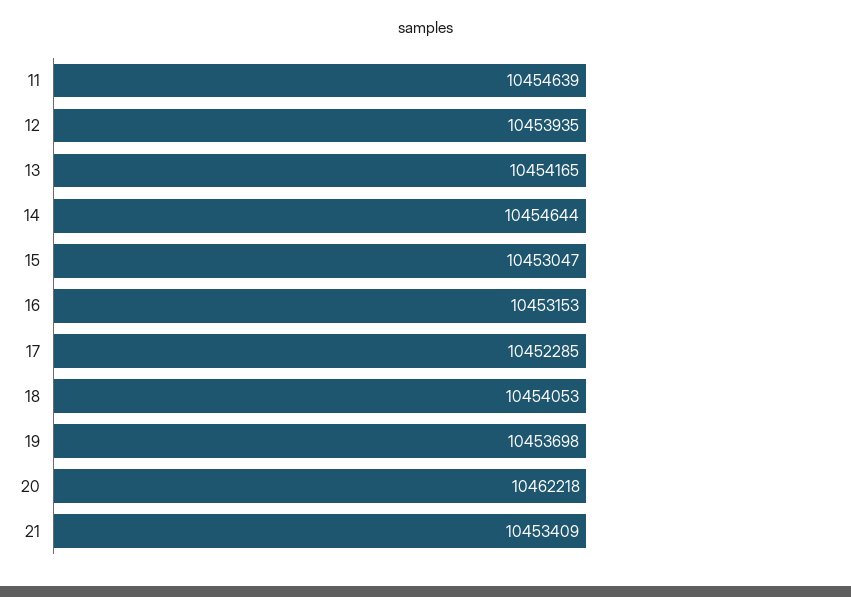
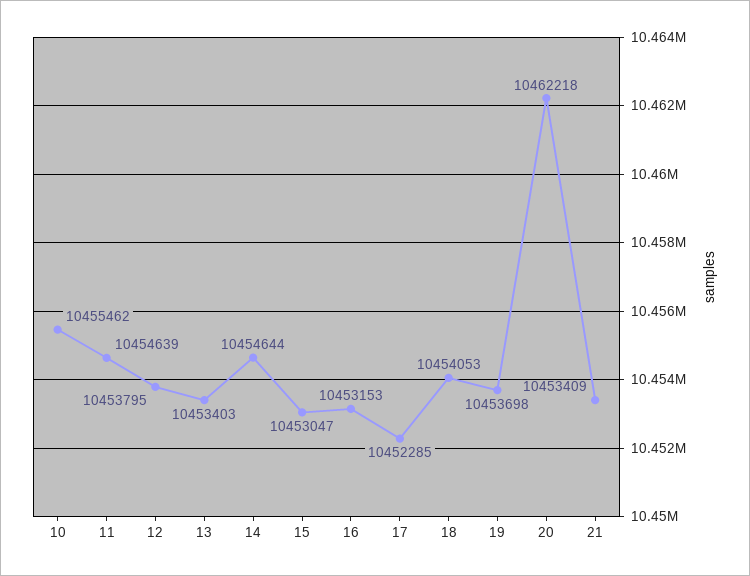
12: 10453935 -> 10453795
13: 10454165 -> 10453403
10: none -> 10455462

